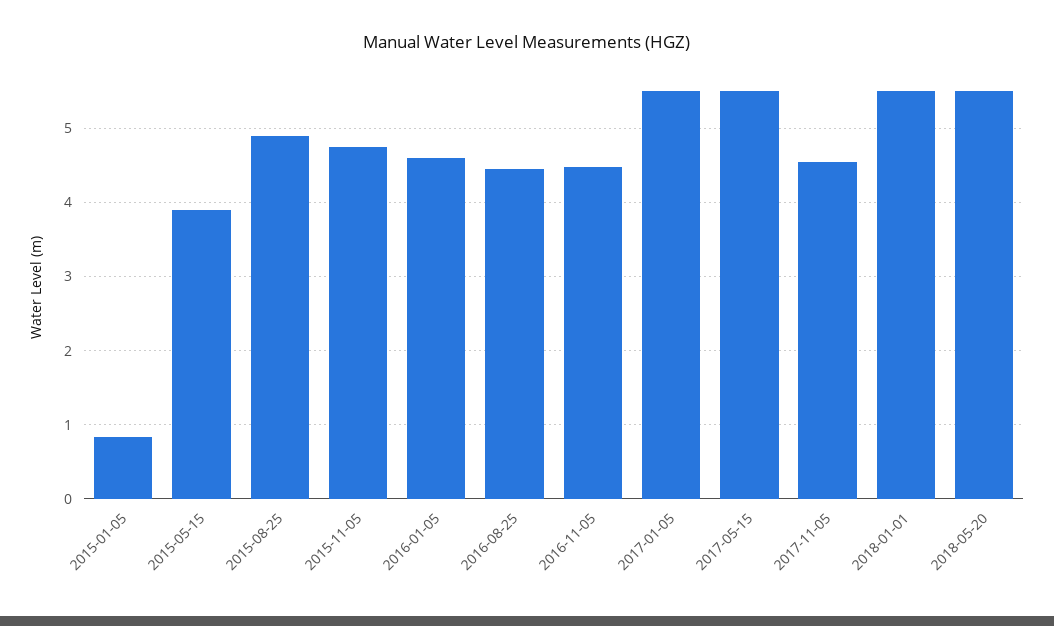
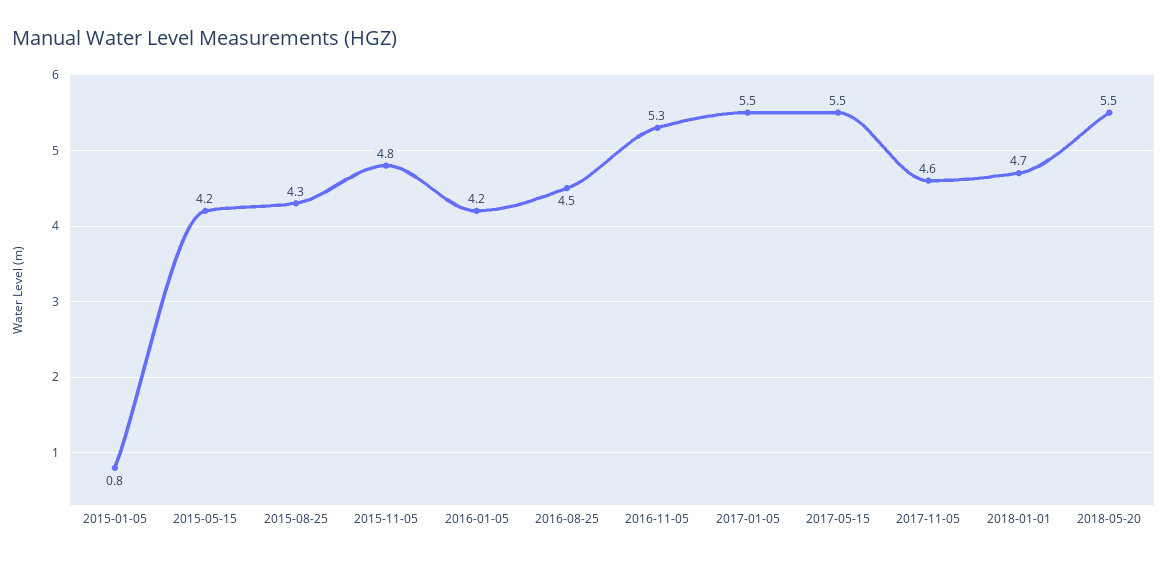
2015-05-15: 3.9 -> 4.2
2015-08-25: 4.9 -> 4.3
2016-01-05: 4.6 -> 4.2
2016-11-05: 4.5 -> 5.3
2018-01-01: 5.5 -> 4.7

